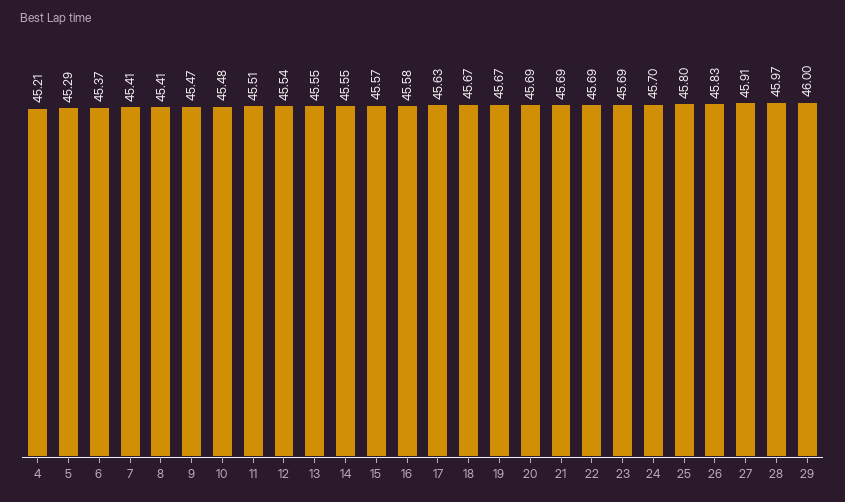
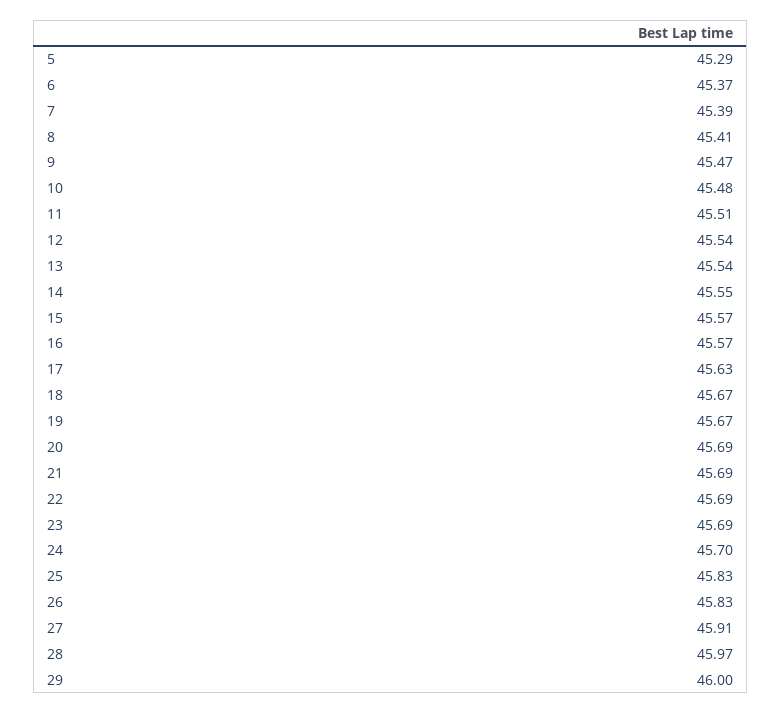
4: 45.21 -> none
7: 45.41 -> 45.39
13: 45.55 -> 45.54
16: 45.58 -> 45.57
25: 45.8 -> 45.83

